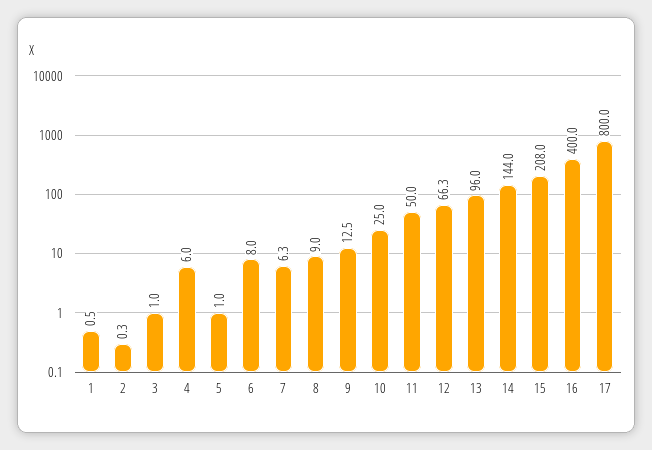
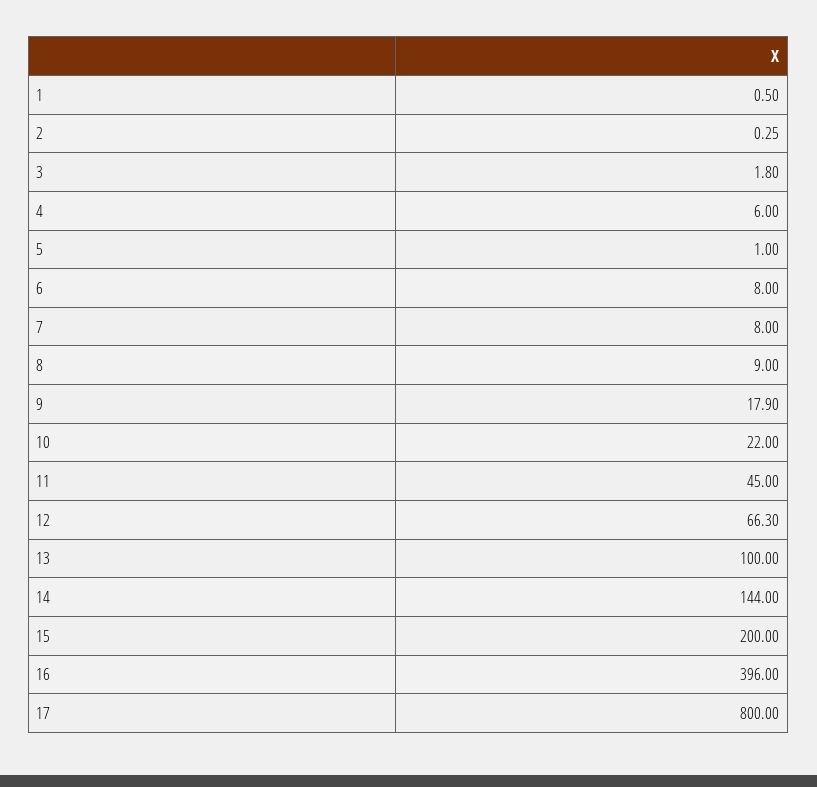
3: 1 -> 1.8
7: 6.3 -> 8
9: 12.5 -> 17.9
10: 25 -> 22
11: 50 -> 45
13: 96 -> 100
15: 208 -> 200
16: 400 -> 396

